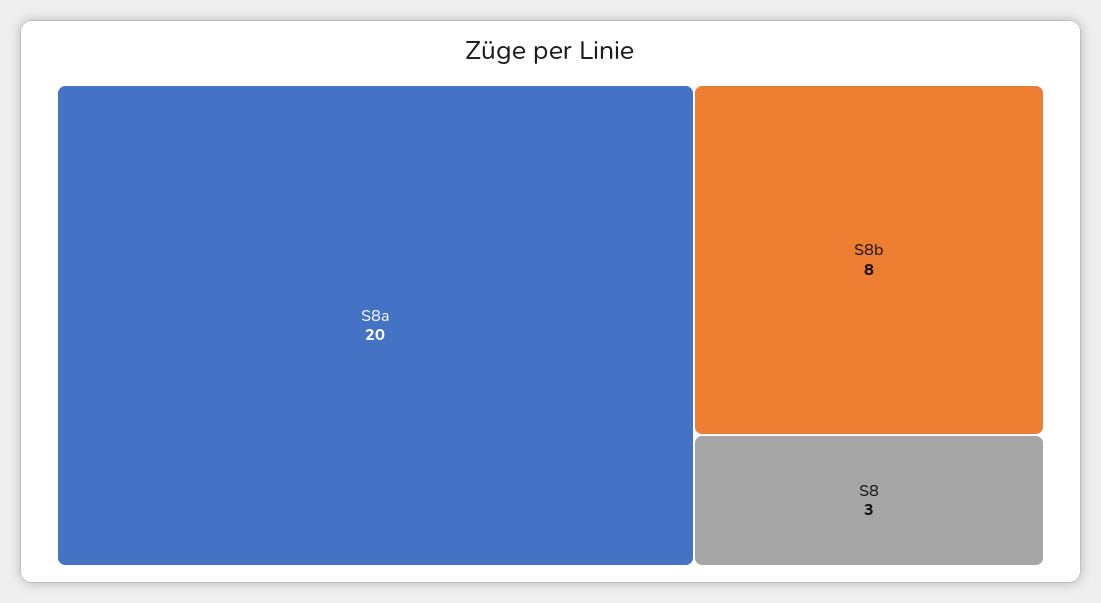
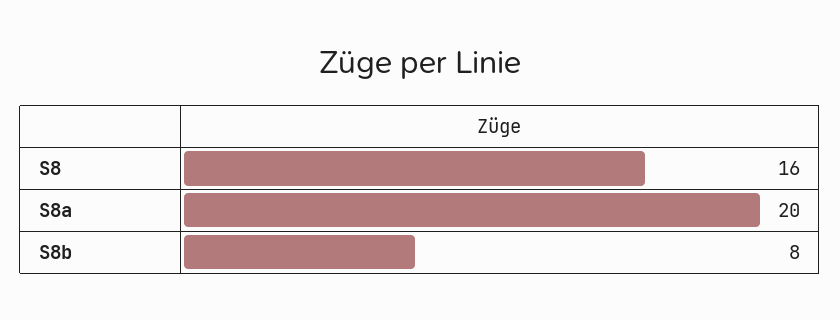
S8: 3 -> 16

